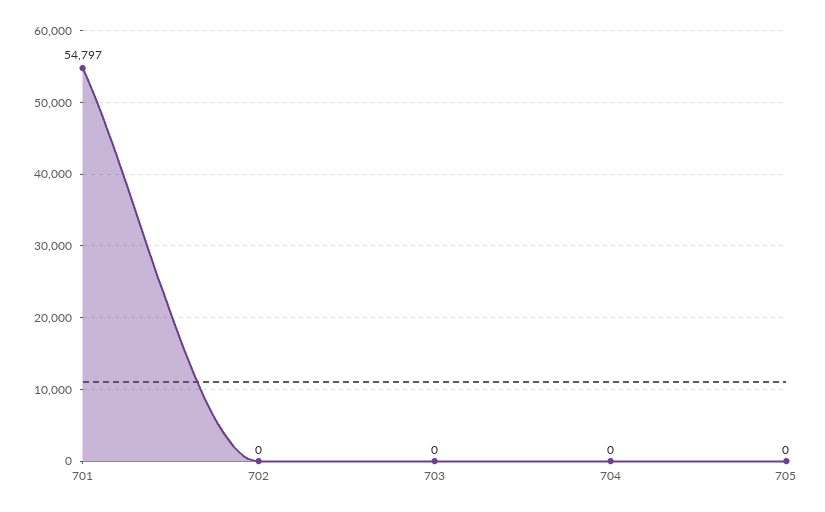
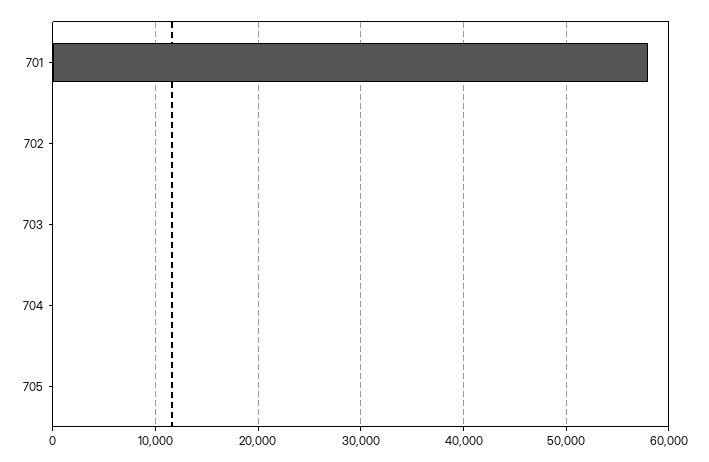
701: 54797 -> 58000

